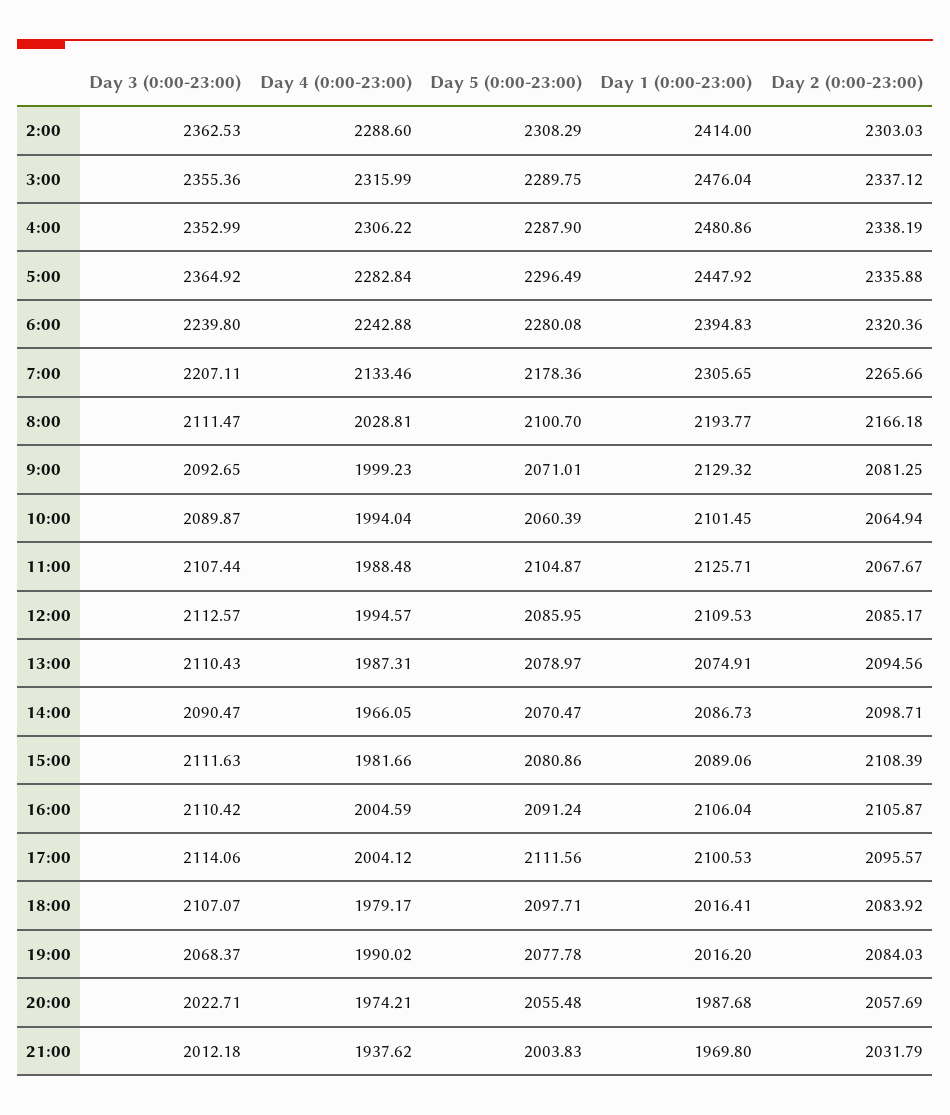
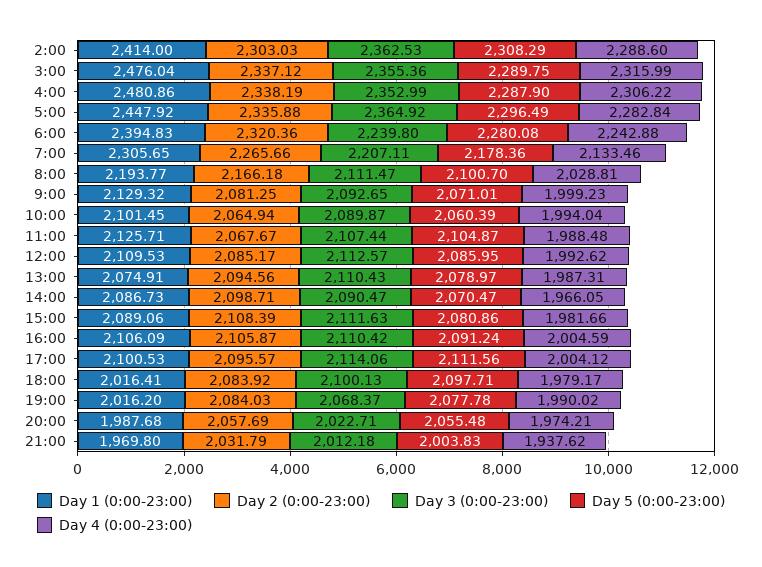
Day 4 (0:00-23:00), 12:00: 1994.57 -> 1992.62
Day 1 (0:00-23:00), 16:00: 2106.04 -> 2106.09
Day 3 (0:00-23:00), 18:00: 2107.07 -> 2100.13

